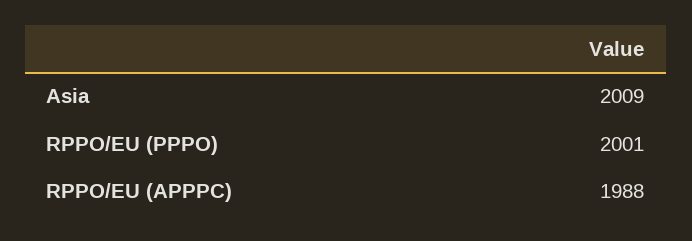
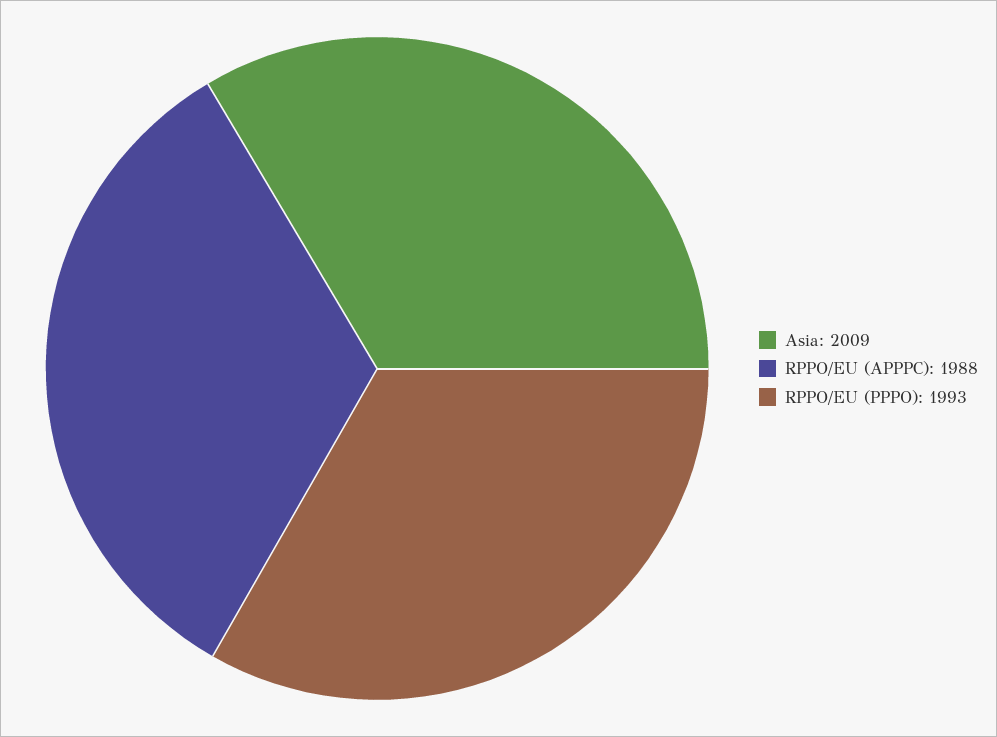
RPPO/EU (PPPO): 2001 -> 1993

